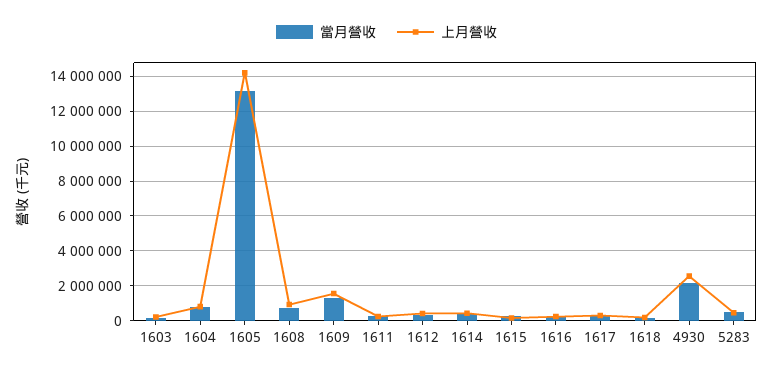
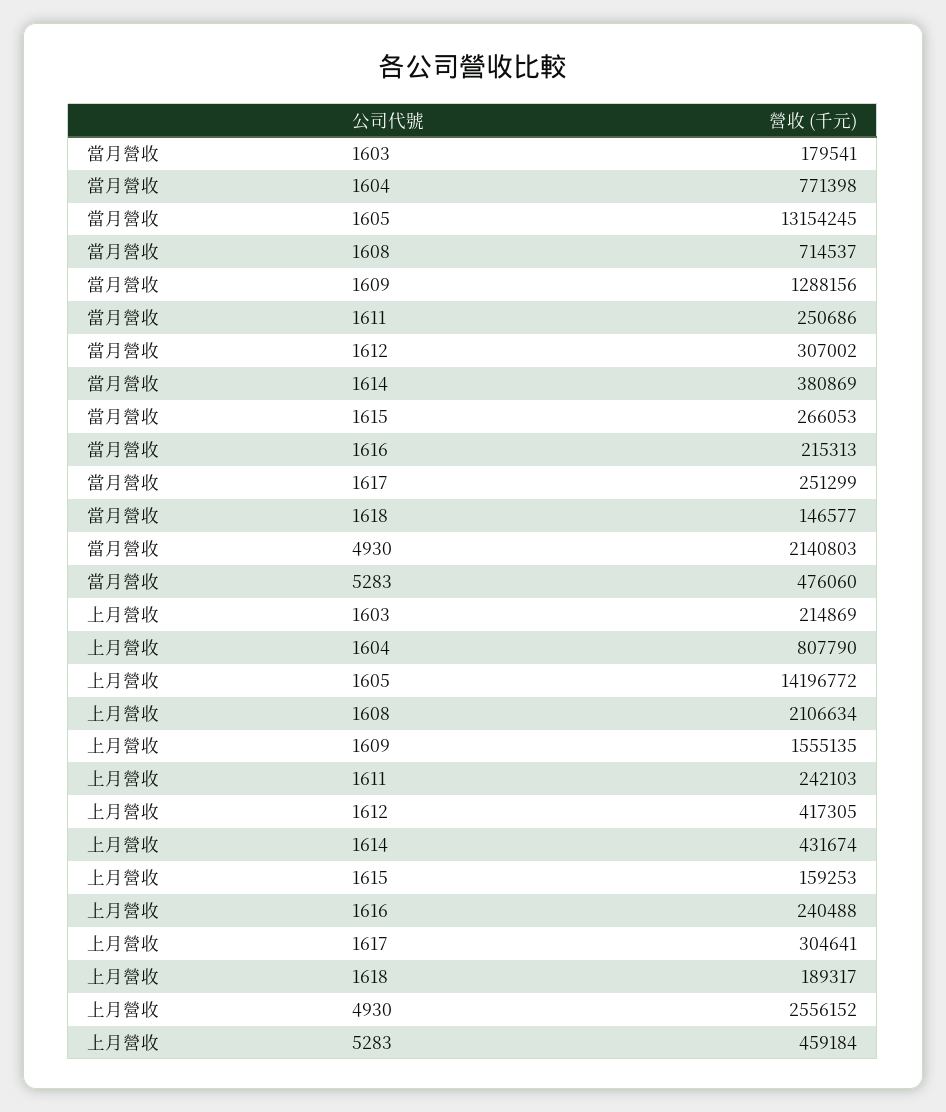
上月營收, 1608: 1000000 -> 2106634

